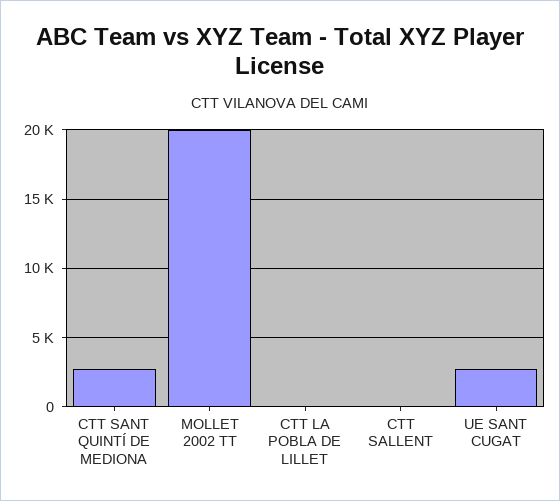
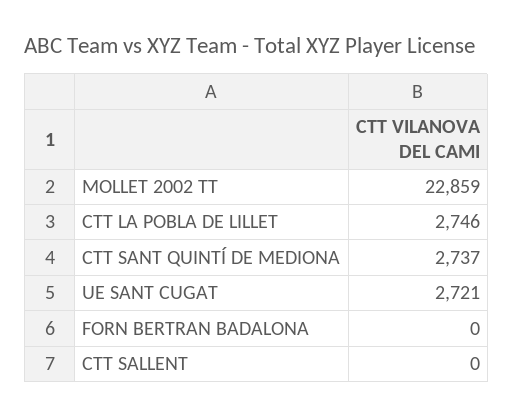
MOLLET 2002 TT: 20000 -> 22859
CTT LA POBLA DE LILLET: 0 -> 2746
FORN BERTRAN BADALONA: none -> 0

